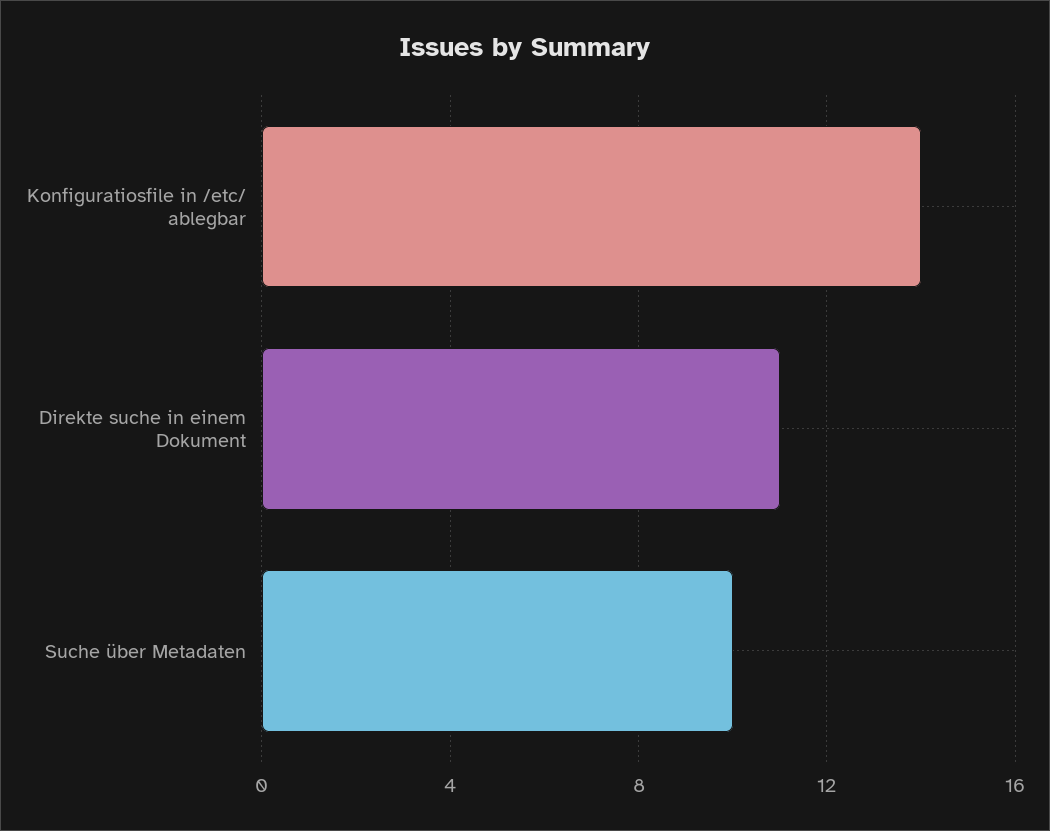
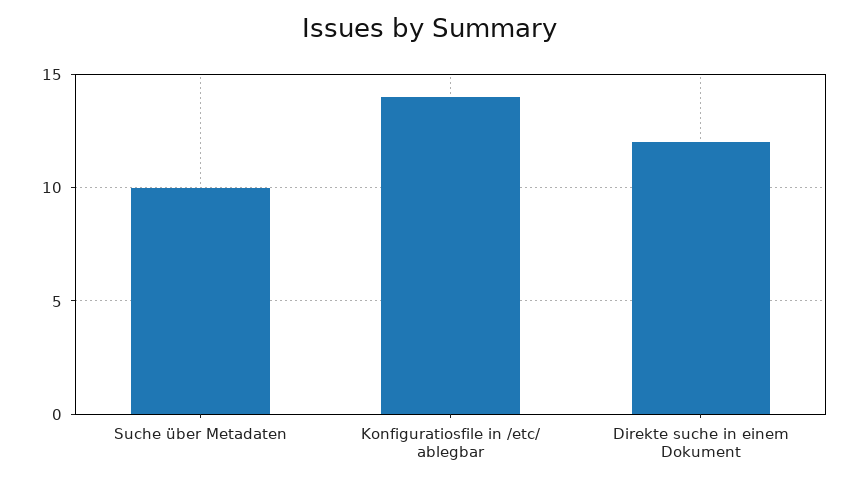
Direkte suche in einem Dokument: 11 -> 12

